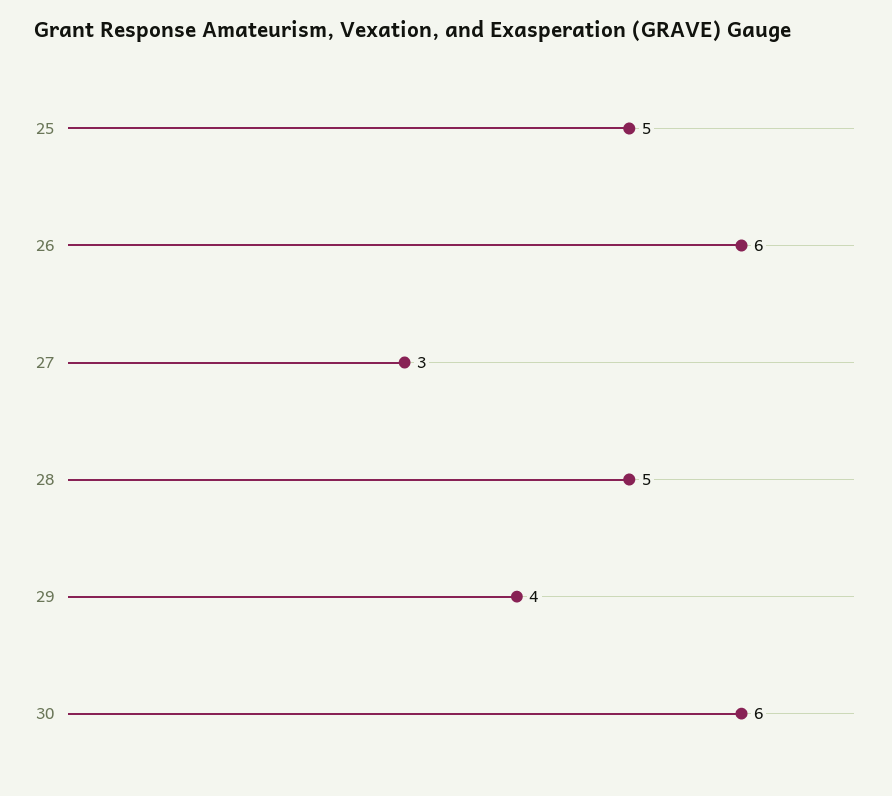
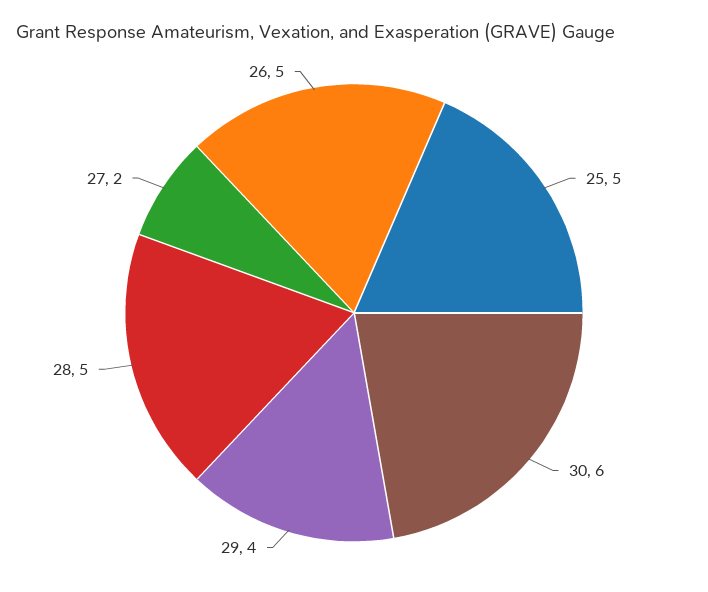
26: 6 -> 5
27: 3 -> 2

